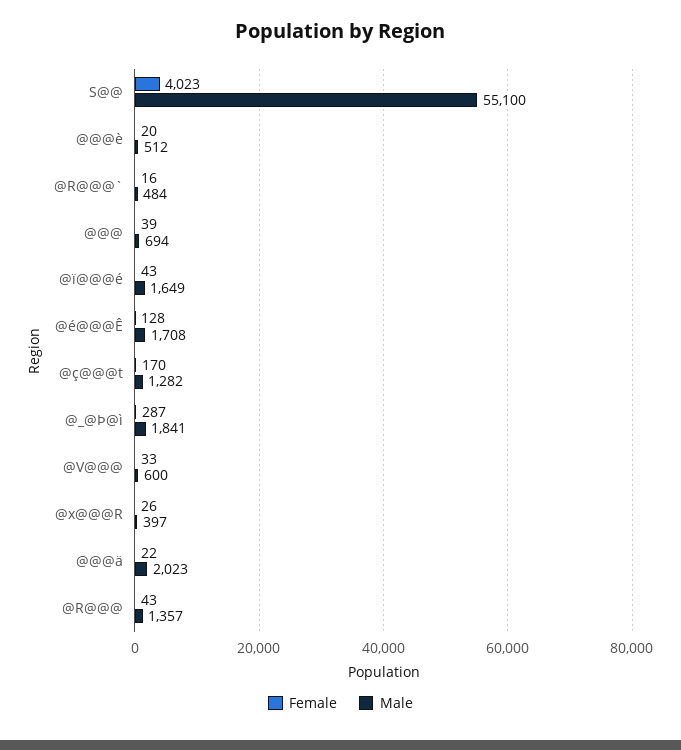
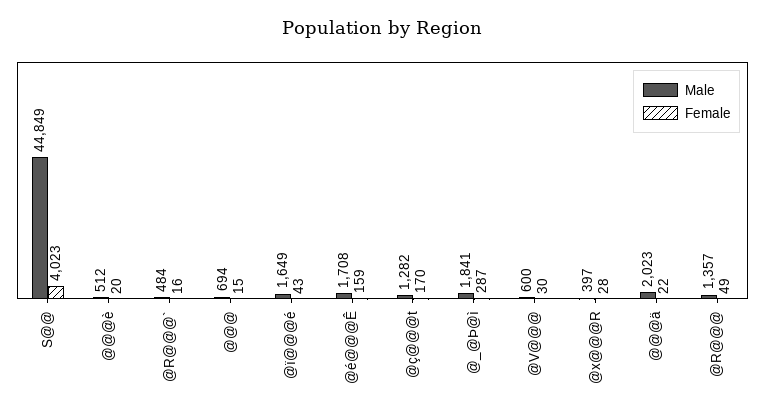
Male, S@@: 55100 -> 44849
Female, @@@: 39 -> 15
Female, @é@@@Ê: 128 -> 159
Female, @V@@@: 33 -> 30
Female, @x@@@R: 26 -> 28
Female, @R@@@: 43 -> 49

